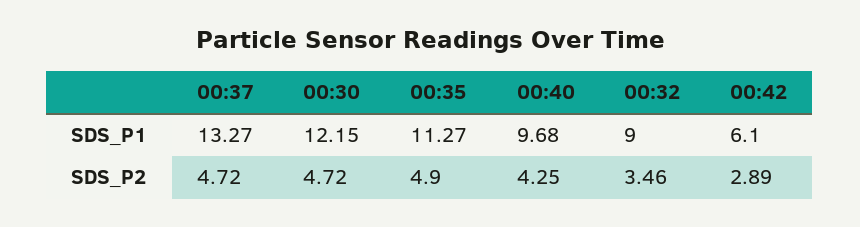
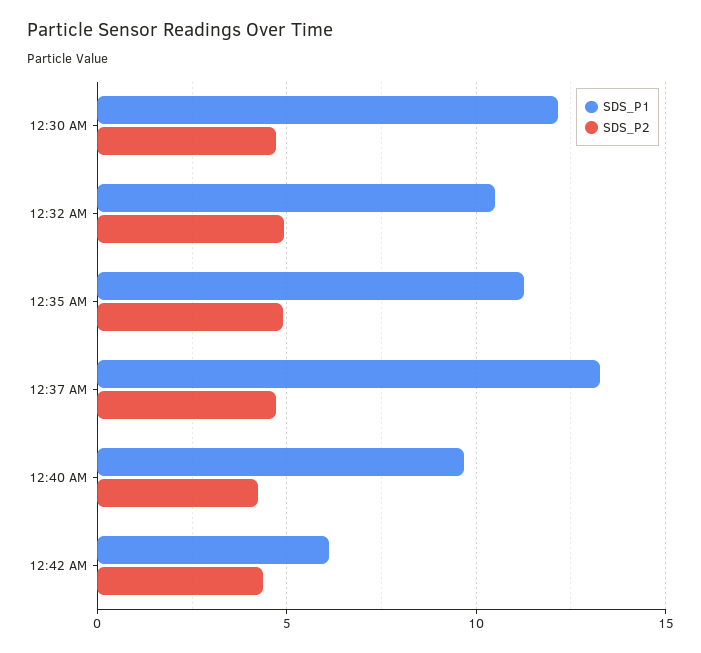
SDS_P1, 00:32: 9 -> 10.5
SDS_P2, 00:32: 3.46 -> 5
SDS_P2, 00:42: 2.89 -> 4.5

